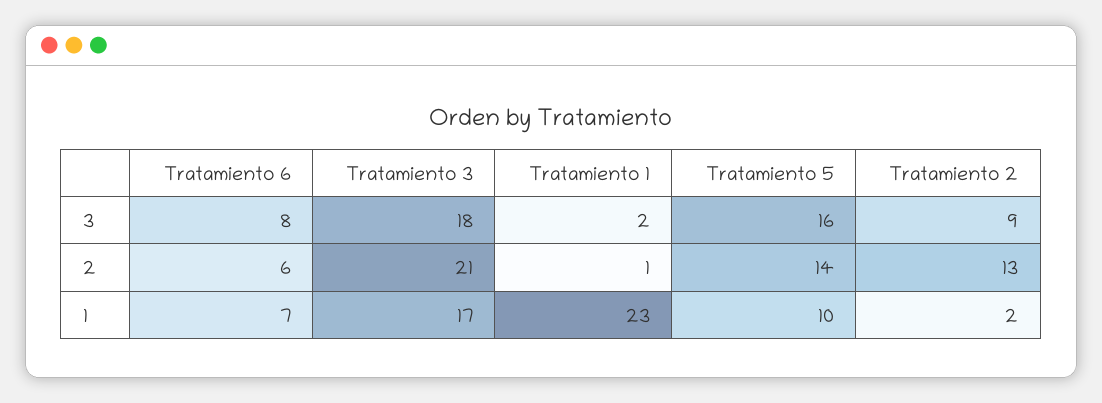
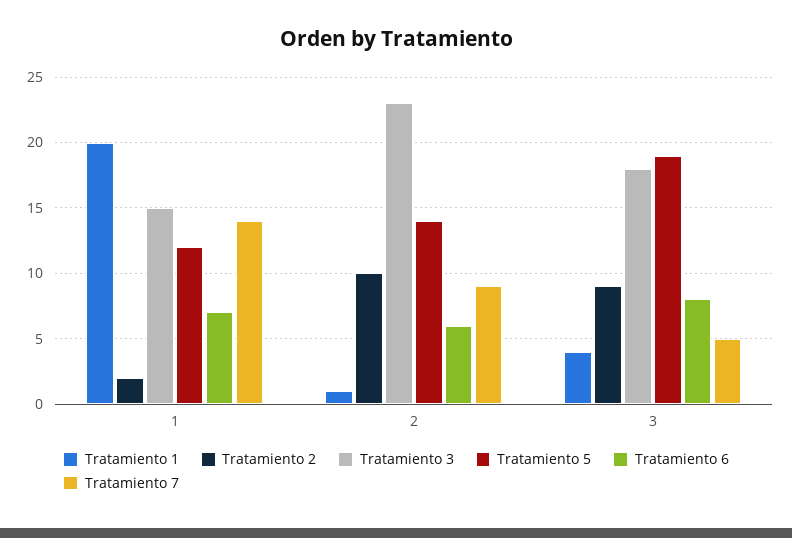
Tratamiento 1, 3: 2 -> 4
Tratamiento 5, 3: 16 -> 19
Tratamiento 3, 2: 21 -> 23
Tratamiento 2, 2: 13 -> 10
Tratamiento 3, 1: 17 -> 15
Tratamiento 1, 1: 23 -> 20
Tratamiento 5, 1: 10 -> 12
Tratamiento 7, 1: none -> 14
Tratamiento 7, 2: none -> 9
Tratamiento 7, 3: none -> 5

